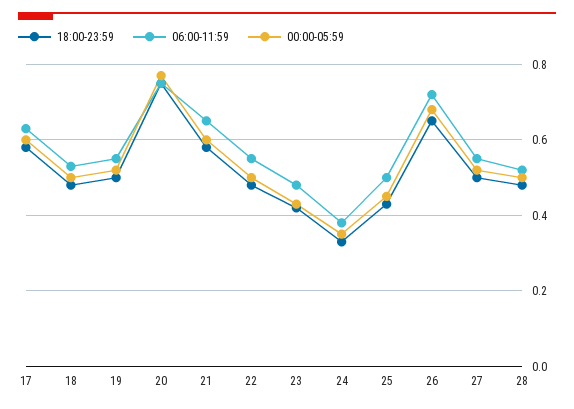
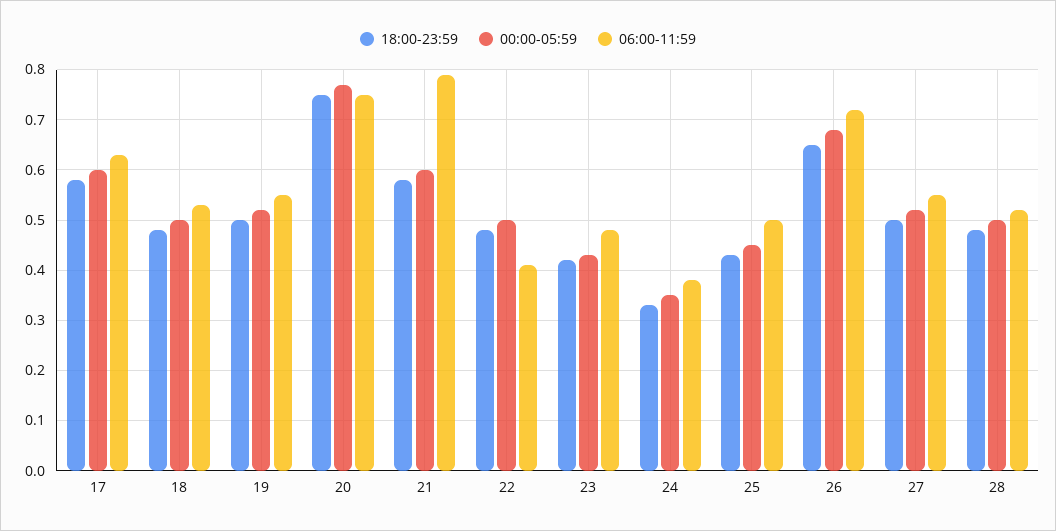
06:00-11:59, 21: 0.65 -> 0.8
06:00-11:59, 22: 0.55 -> 0.4

